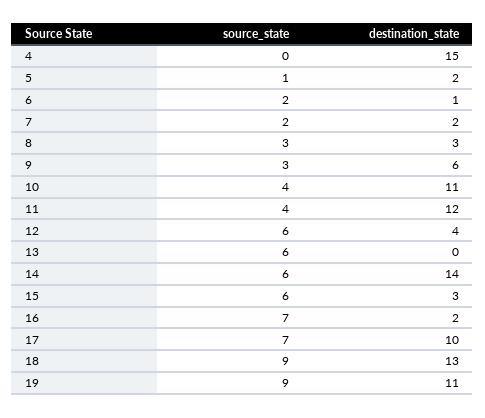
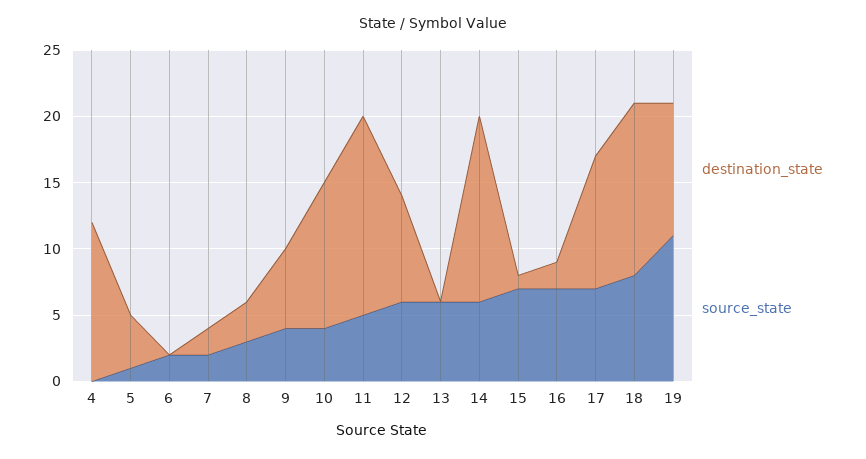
destination_state, 4: 15 -> 12
destination_state, 5: 2 -> 4
destination_state, 6: 1 -> 0
source_state, 9: 3 -> 4
source_state, 11: 4 -> 5
destination_state, 11: 12 -> 15
destination_state, 12: 4 -> 8
source_state, 15: 6 -> 7
destination_state, 15: 3 -> 1
source_state, 18: 9 -> 8
source_state, 19: 9 -> 11
destination_state, 19: 11 -> 10

